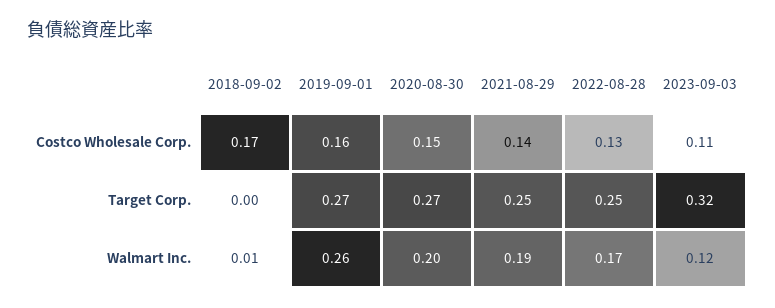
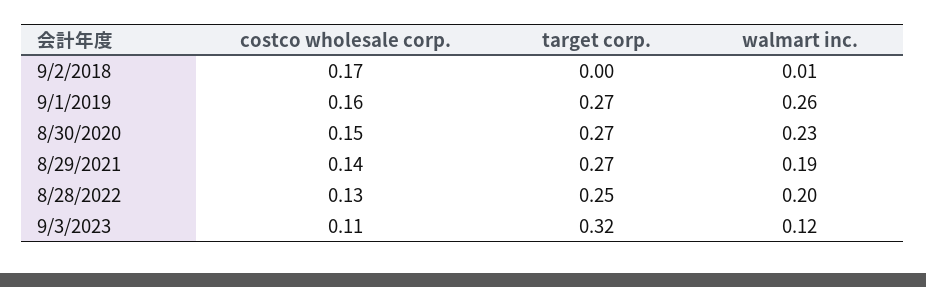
2021-08-29, Target Corp.: 0.25 -> 0.27
2020-08-30, Walmart Inc.: 0.2 -> 0.23
2022-08-28, Walmart Inc.: 0.17 -> 0.2

